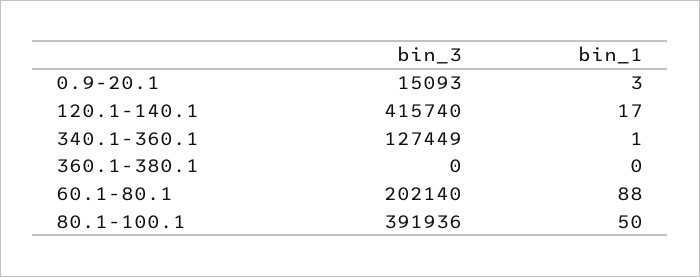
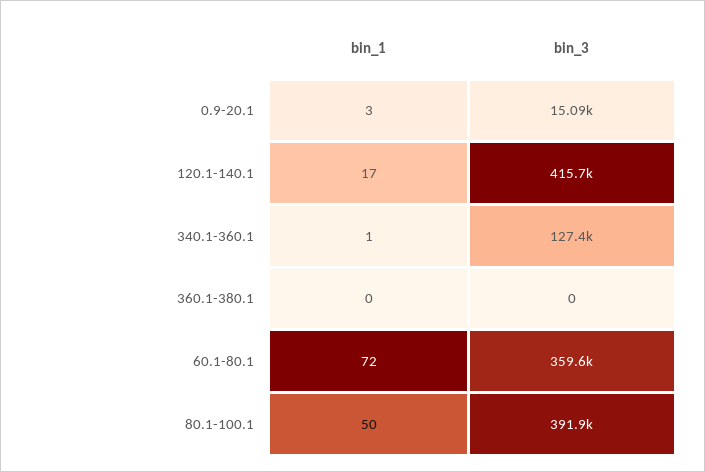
bin_3, 60.1-80.1: 202140 -> 359600
bin_1, 60.1-80.1: 88 -> 72

